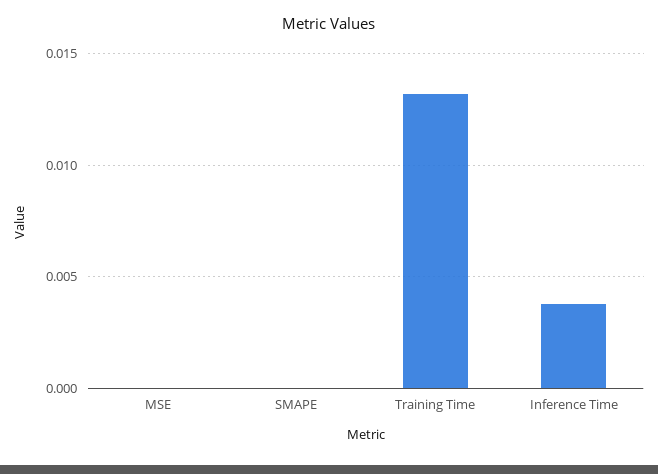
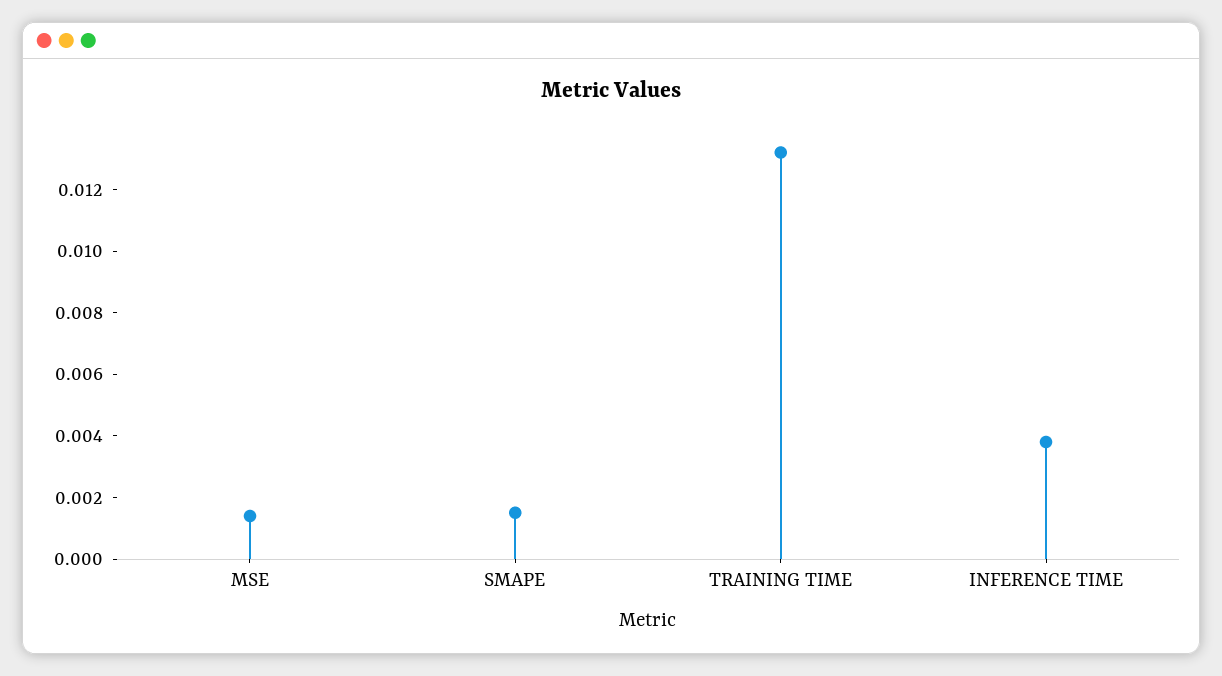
MSE: 0 -> 0.0015
SMAPE: 0 -> 0.0015

